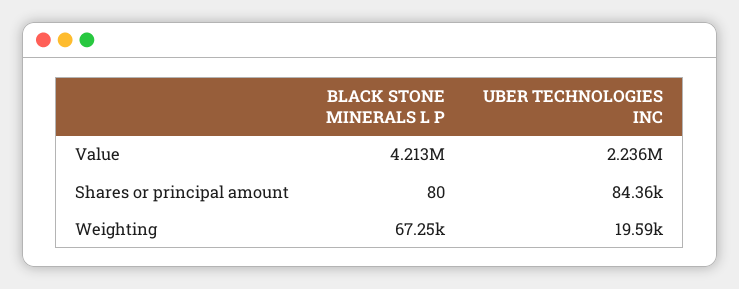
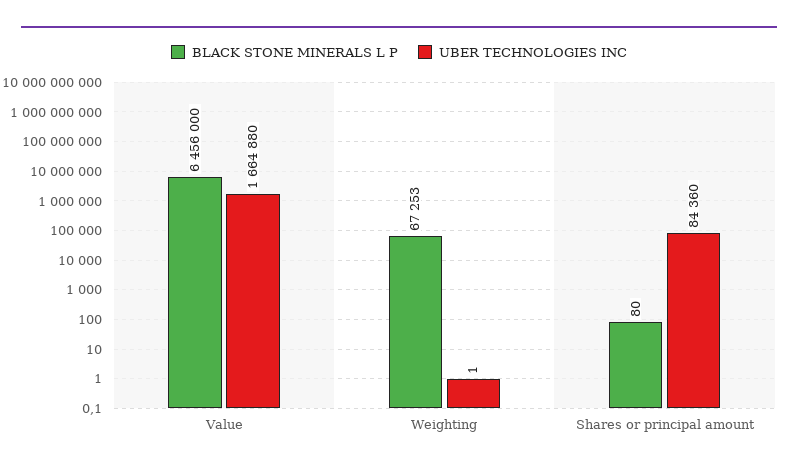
BLACK STONE MINERALS L P, Value: 4213000 -> 6456000
UBER TECHNOLOGIES INC, Value: 2236000 -> 1664880
UBER TECHNOLOGIES INC, Weighting: 19590 -> 1

